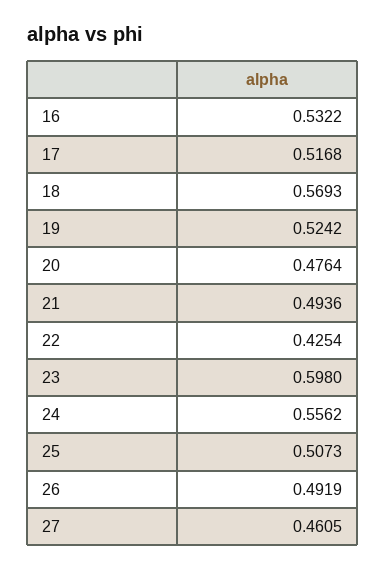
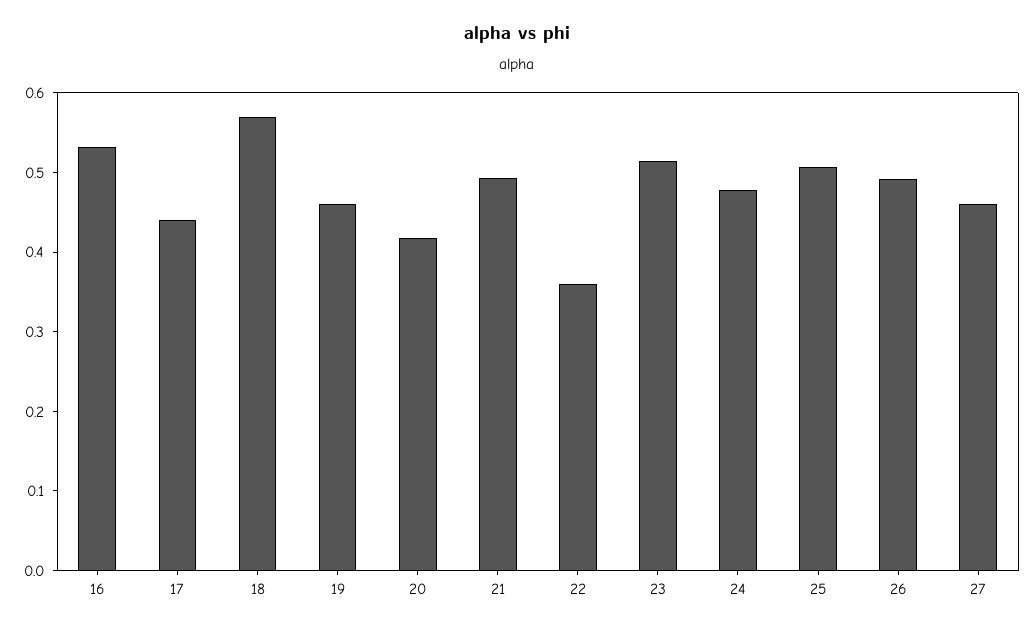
17: 0.5168 -> 0.44
19: 0.5242 -> 0.46
20: 0.4764 -> 0.42
22: 0.4254 -> 0.36
23: 0.598 -> 0.52
24: 0.5562 -> 0.48

